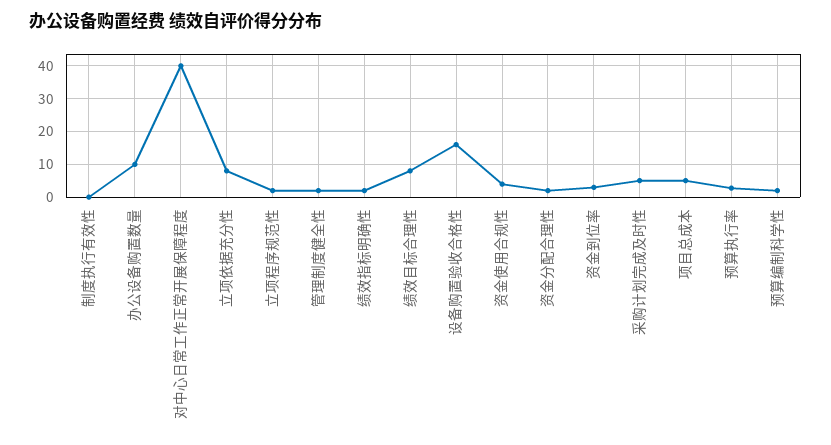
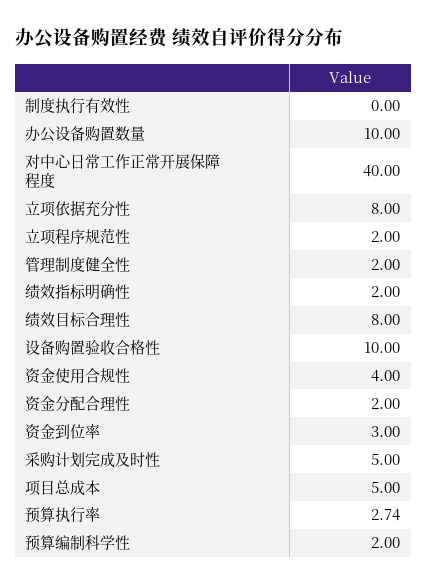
设备购置验收合格性: 16 -> 10

